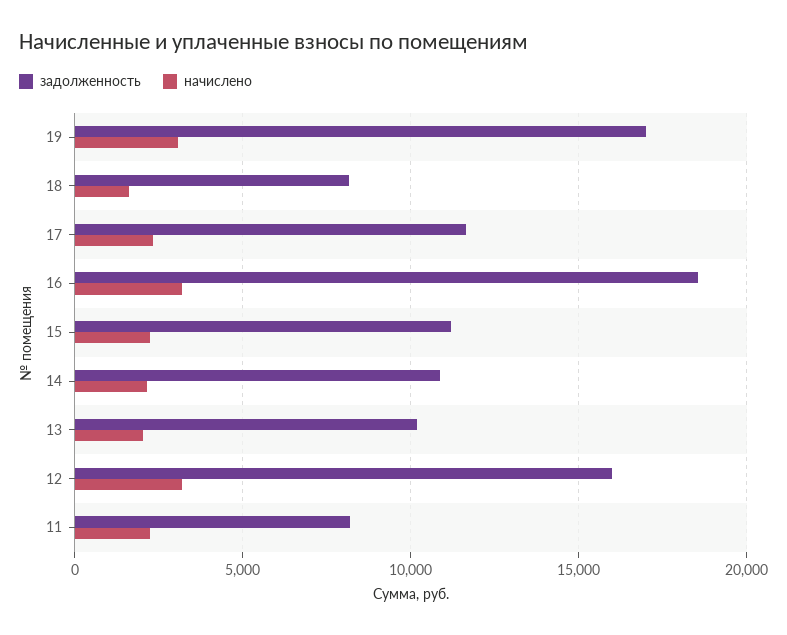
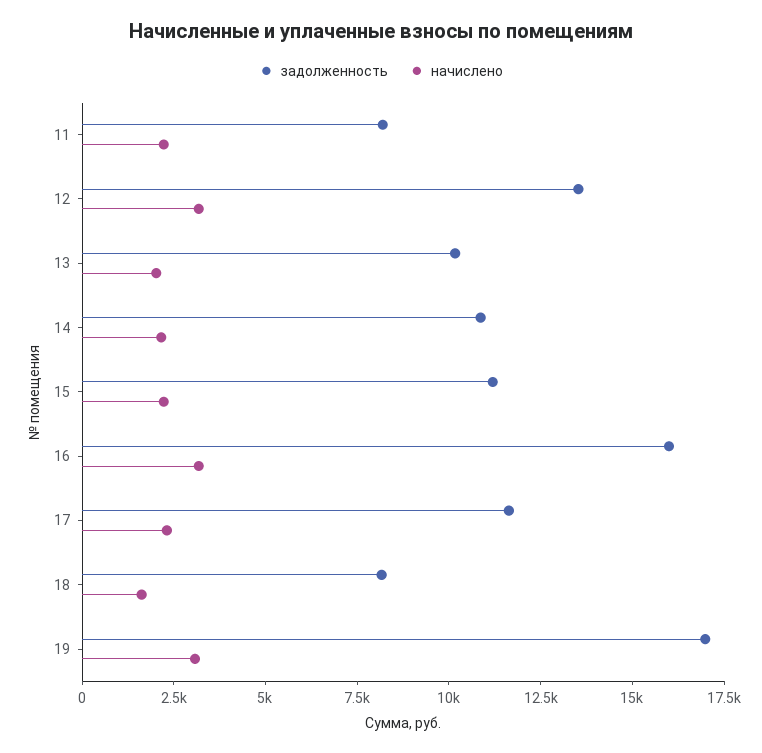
задолженность, 16: 18500 -> 16000
задолженность, 12: 16000 -> 13500

